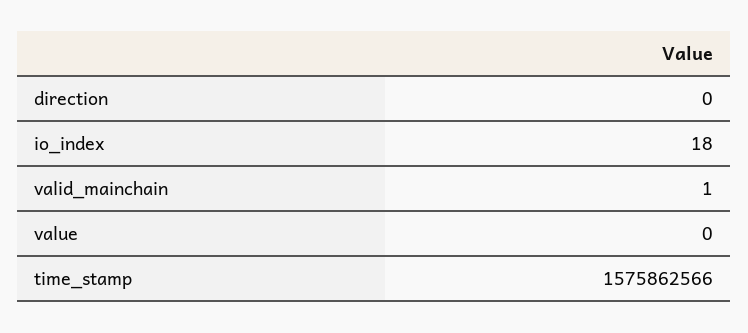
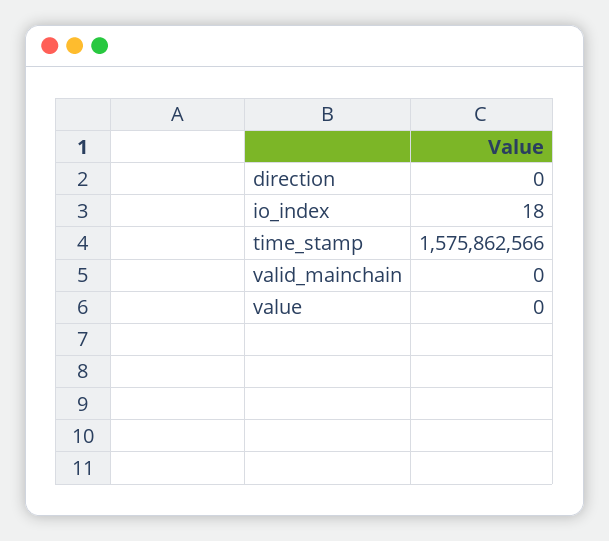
valid_mainchain: 1 -> 0

